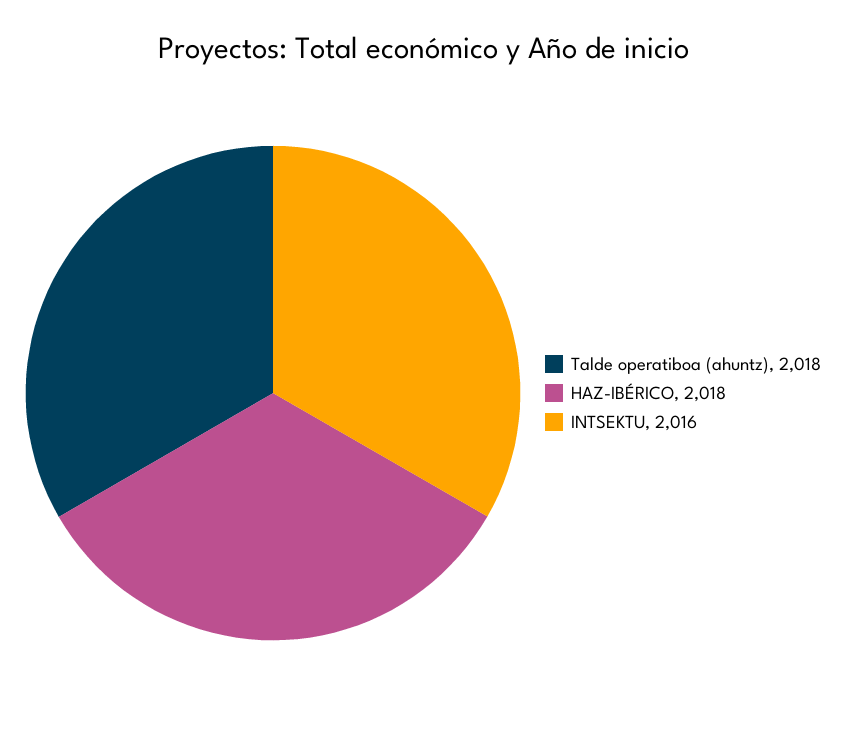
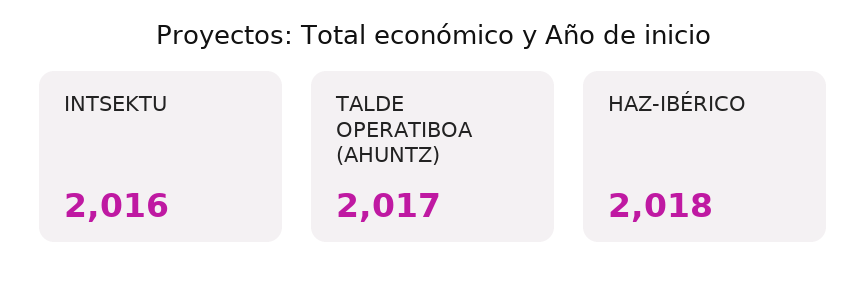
Talde operatiboa (ahuntz): 2018 -> 2017

